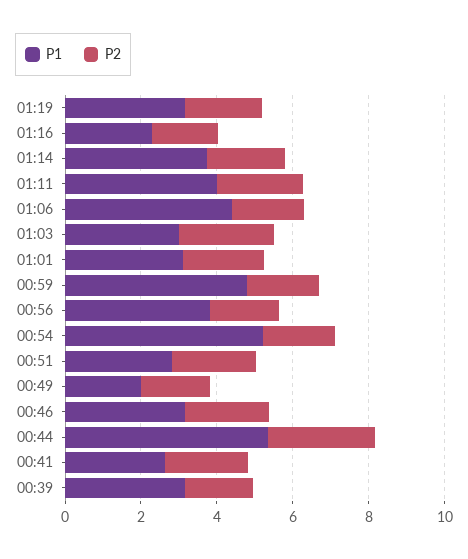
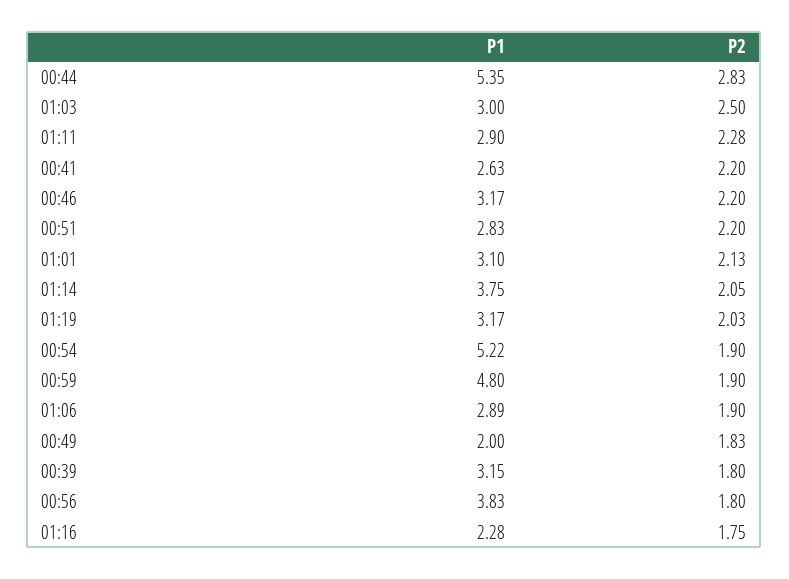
P1, 01:11: 4 -> 2.9
P1, 01:06: 4.5 -> 2.89

